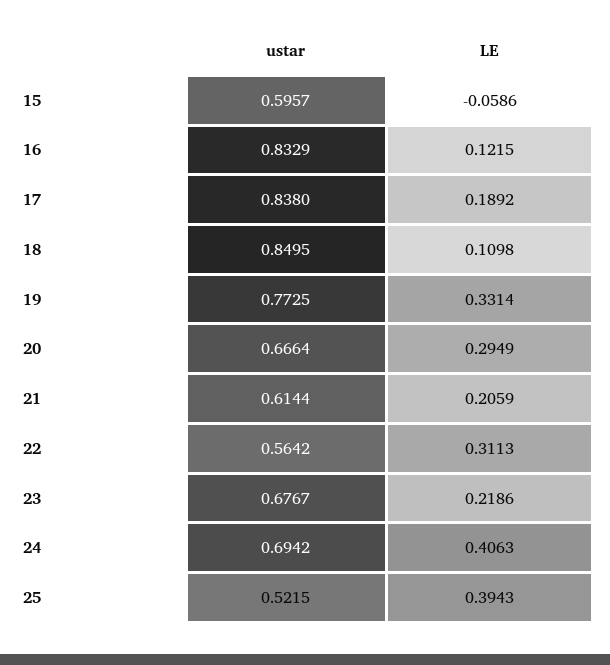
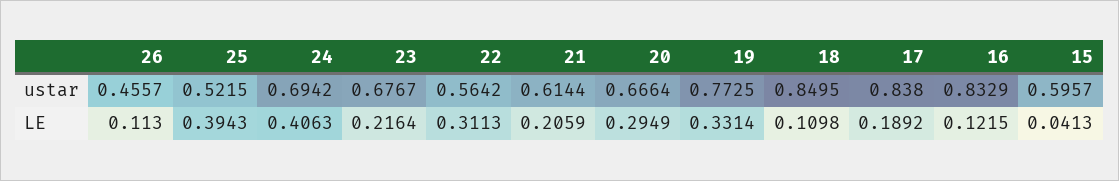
LE, 15: -0.0586 -> 0.0413
LE, 23: 0.2186 -> 0.2164
ustar, 26: none -> 0.4557
LE, 26: none -> 0.113

